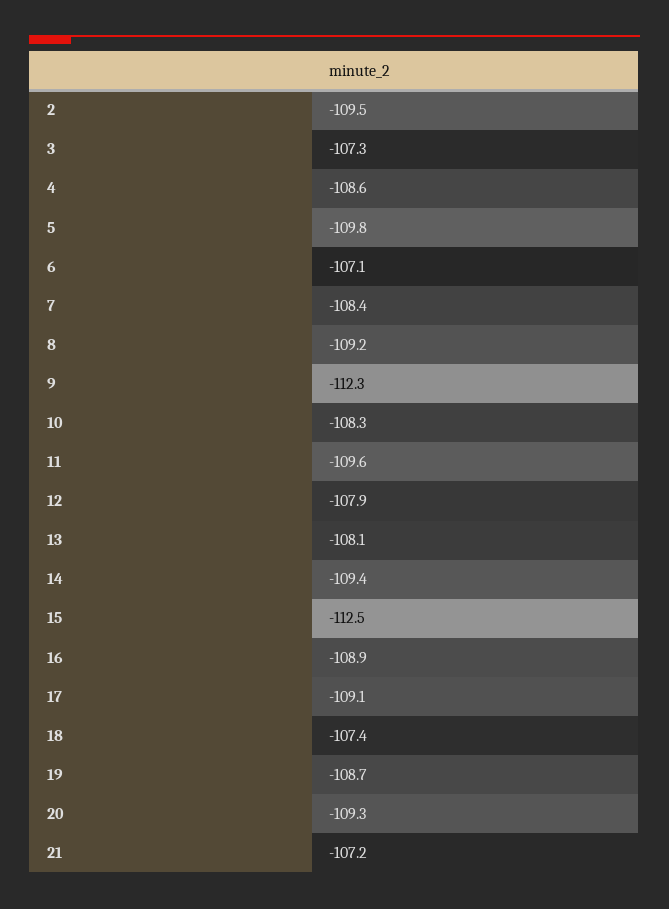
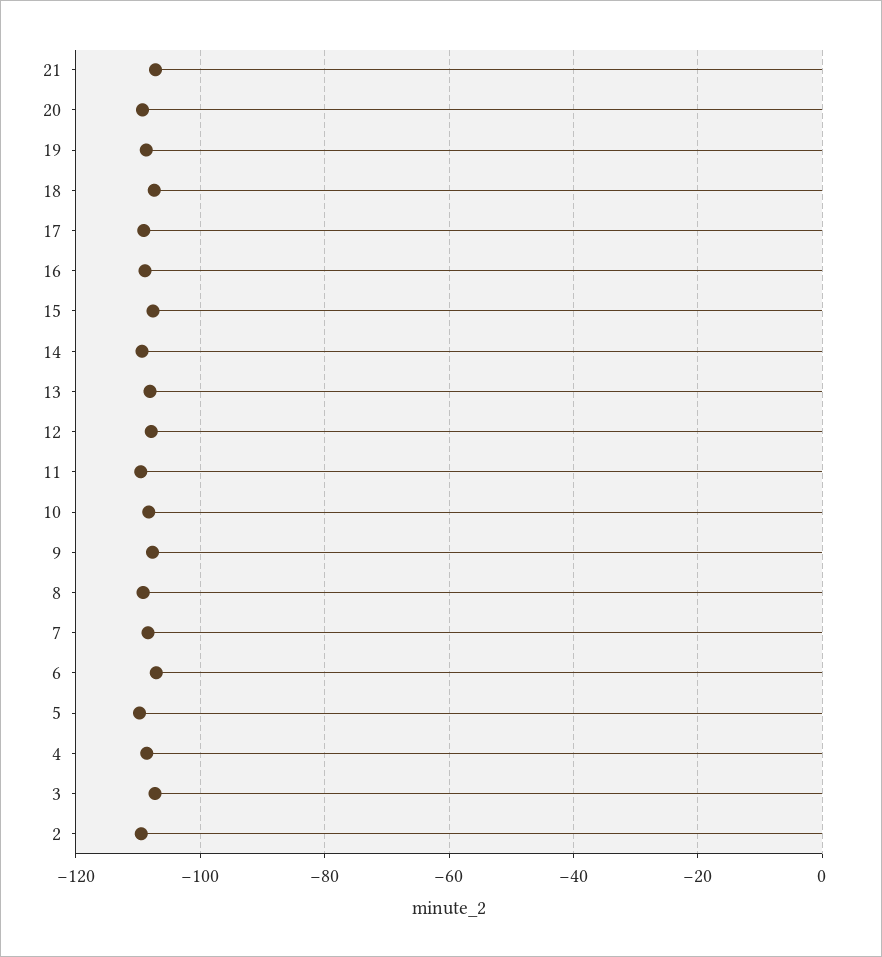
9: -112.3 -> -108
15: -112.5 -> -108

